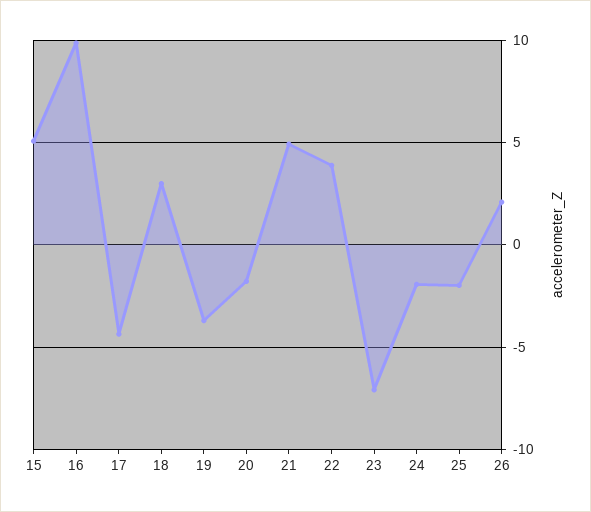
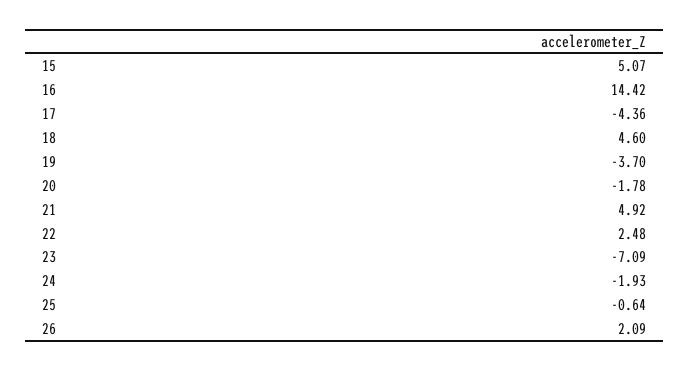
16: 10 -> 14.42
18: 3 -> 4.6
22: 4 -> 2.48
25: -2 -> -0.64

